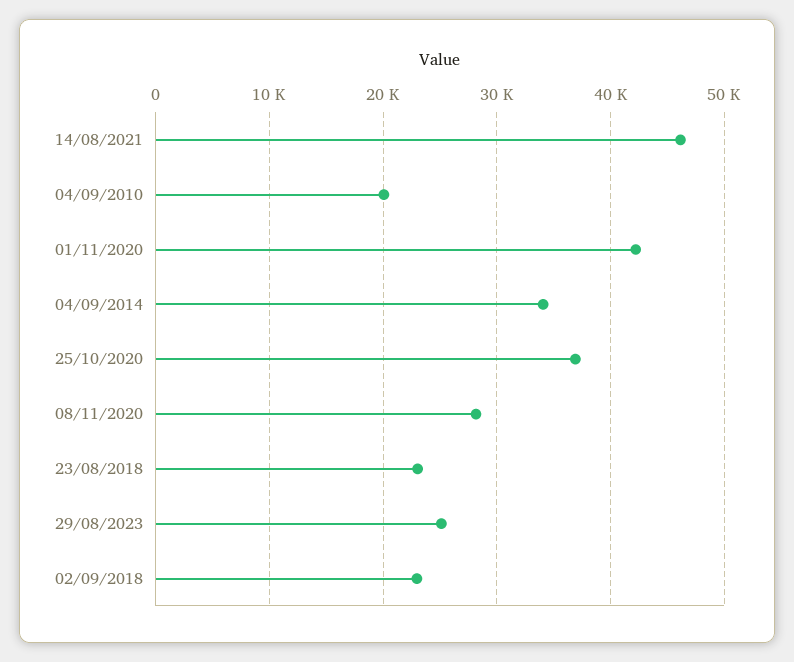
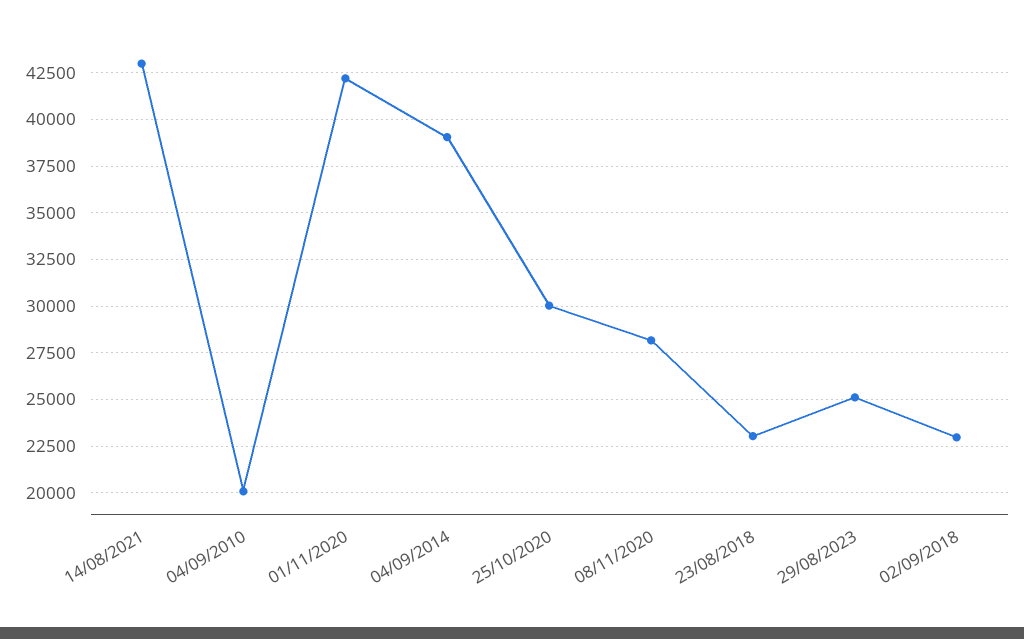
14/08/2021: 46000 -> 43000
04/09/2014: 34000 -> 39000
25/10/2020: 37000 -> 30000

